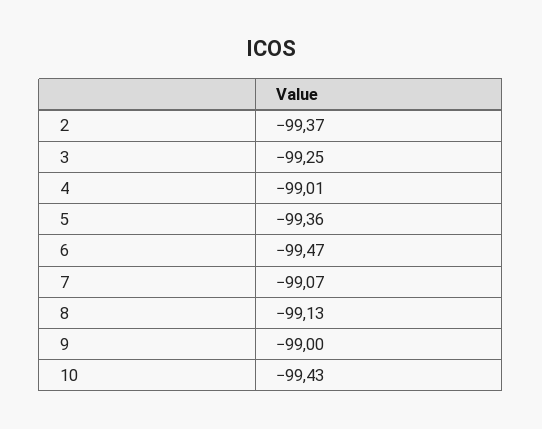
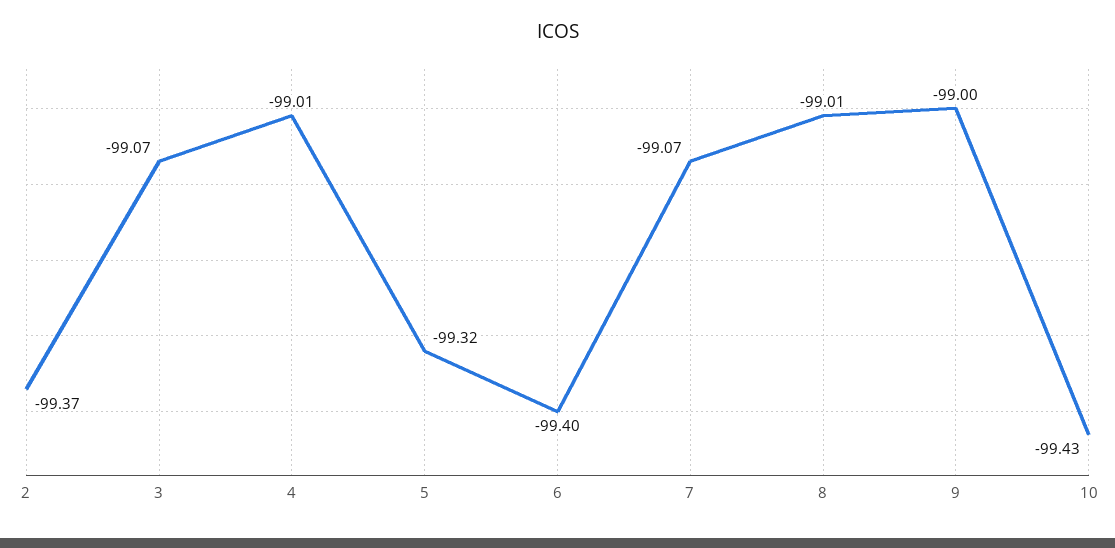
3: -99.25 -> -99.07
5: -99.36 -> -99.32
6: -99.47 -> -99.4
8: -99.13 -> -99.01

